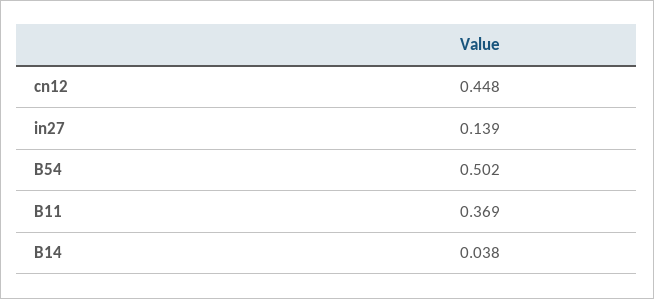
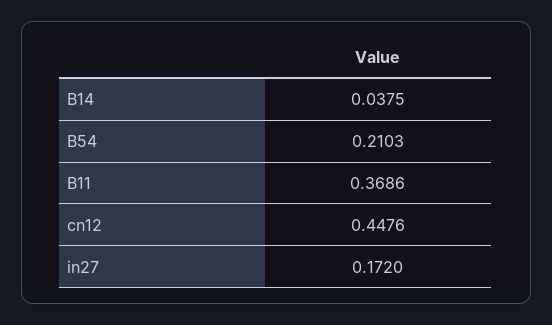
in27: 0.139 -> 0.172
B54: 0.502 -> 0.2103

